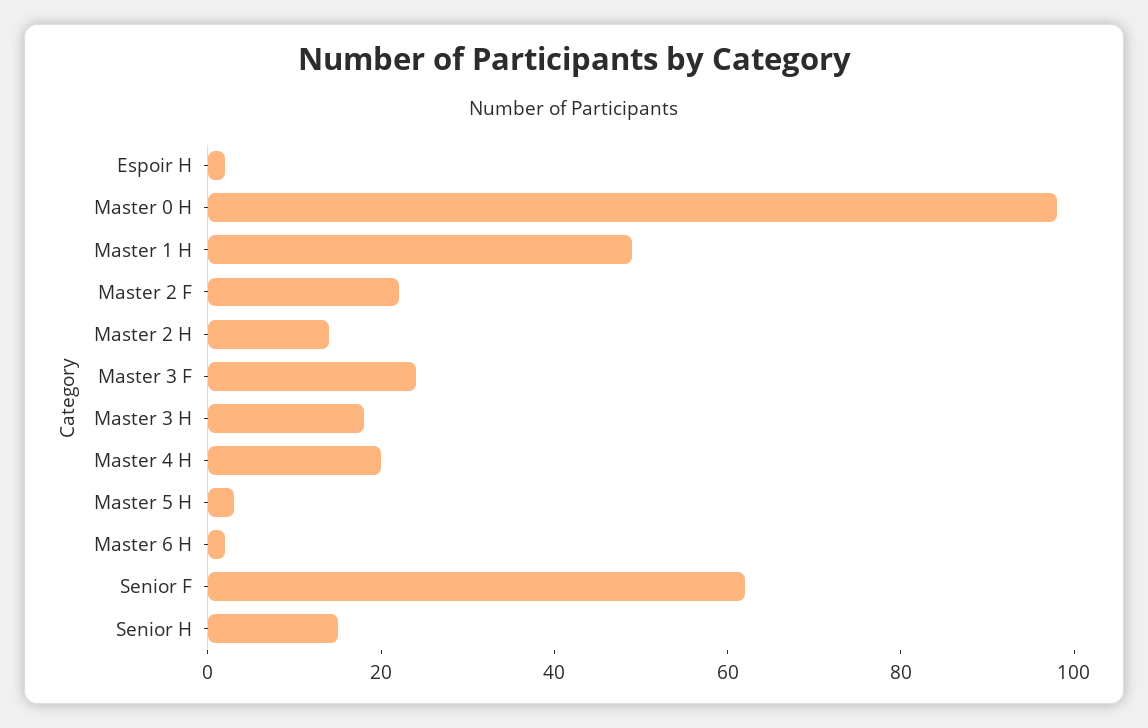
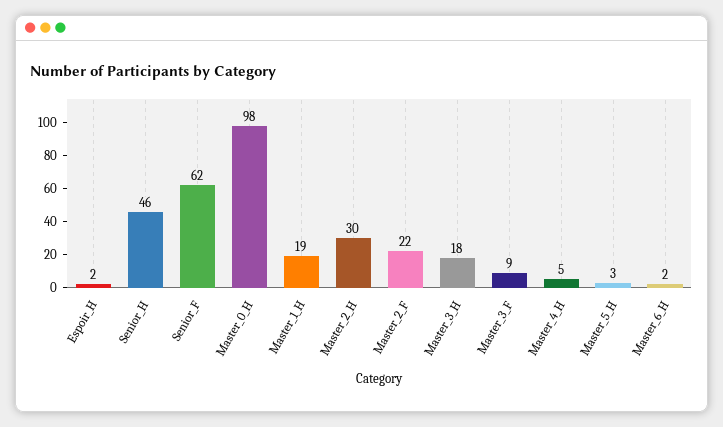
Master 1 H: 50 -> 19
Master 2 H: 15 -> 30
Master 3 F: 25 -> 9
Master 4 H: 20 -> 5
Senior H: 15 -> 46

